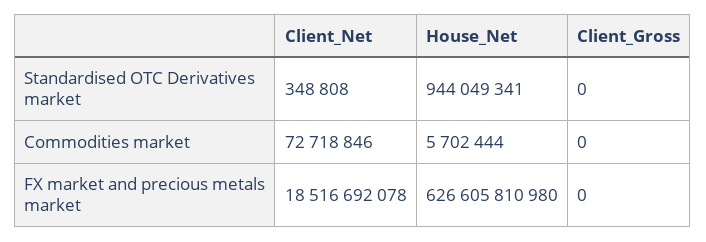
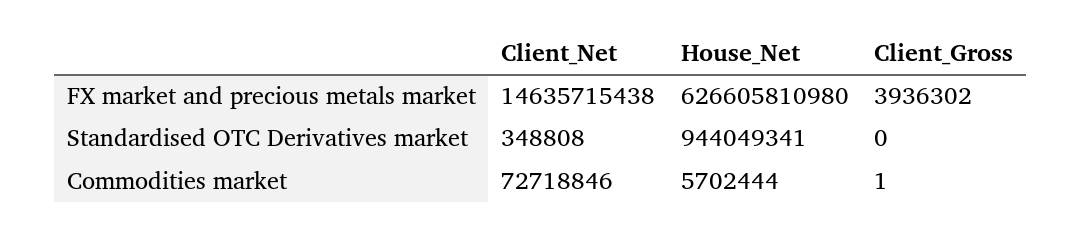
Client_Gross, Commodities market: 0 -> 1
Client_Net, FX market and precious metals market: 18516692078 -> 14635715438
Client_Gross, FX market and precious metals market: 0 -> 3936302

